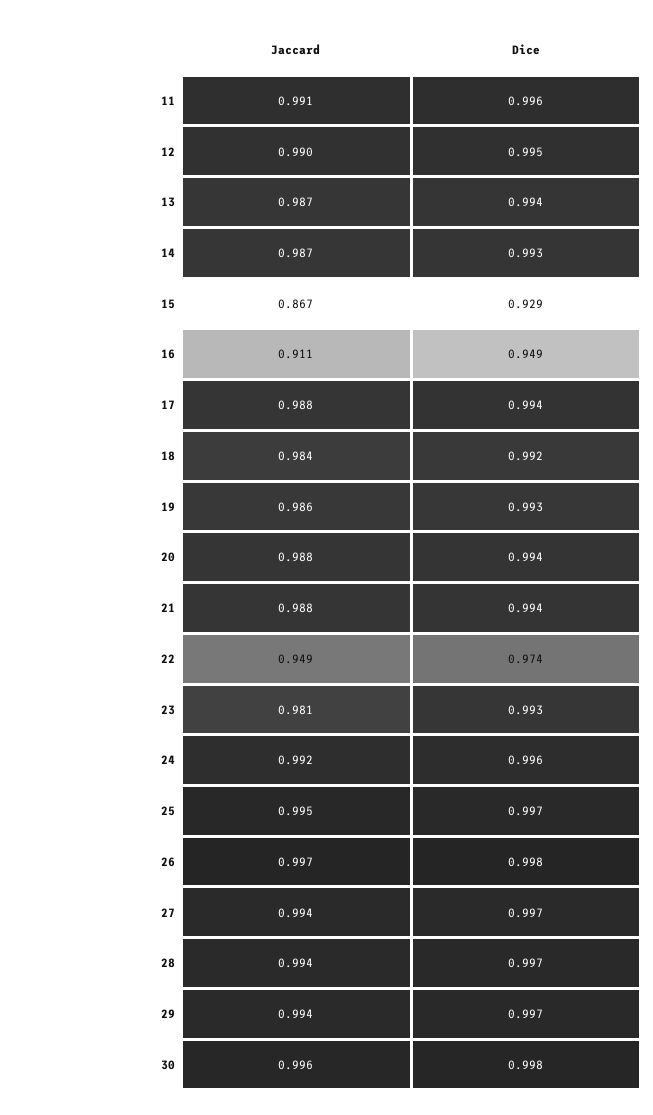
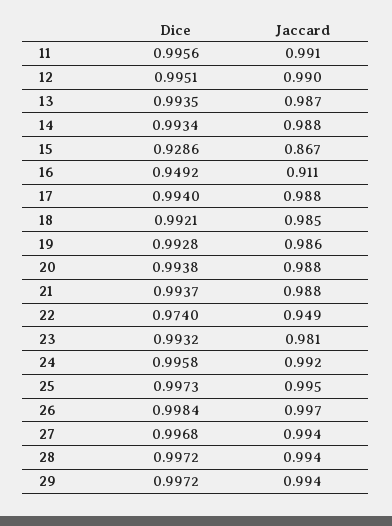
Jaccard, 14: 0.987 -> 0.988
Jaccard, 18: 0.984 -> 0.985
Jaccard, 30: 0.996 -> none
Dice, 30: 0.998 -> none

